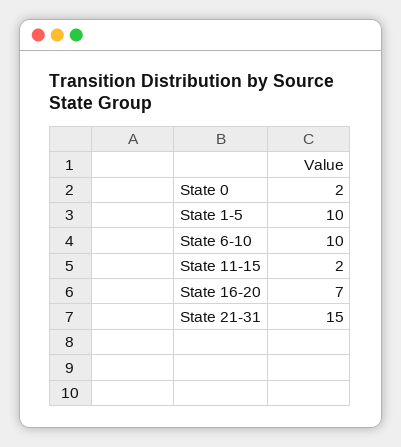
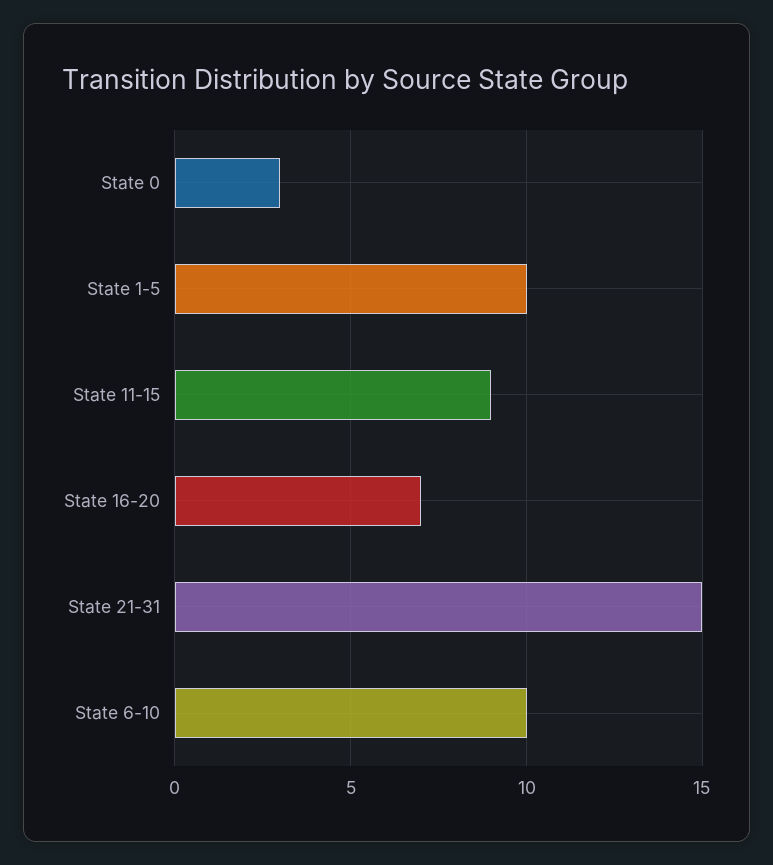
State 0: 2 -> 3
State 11-15: 2 -> 9

